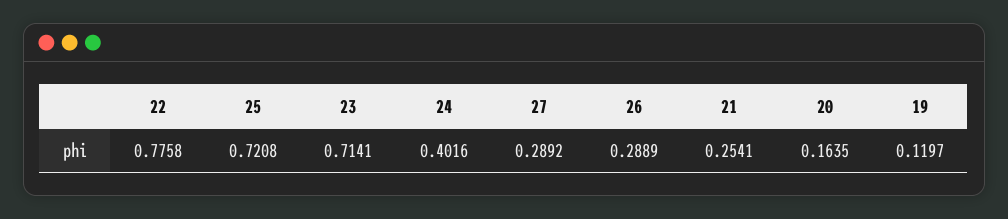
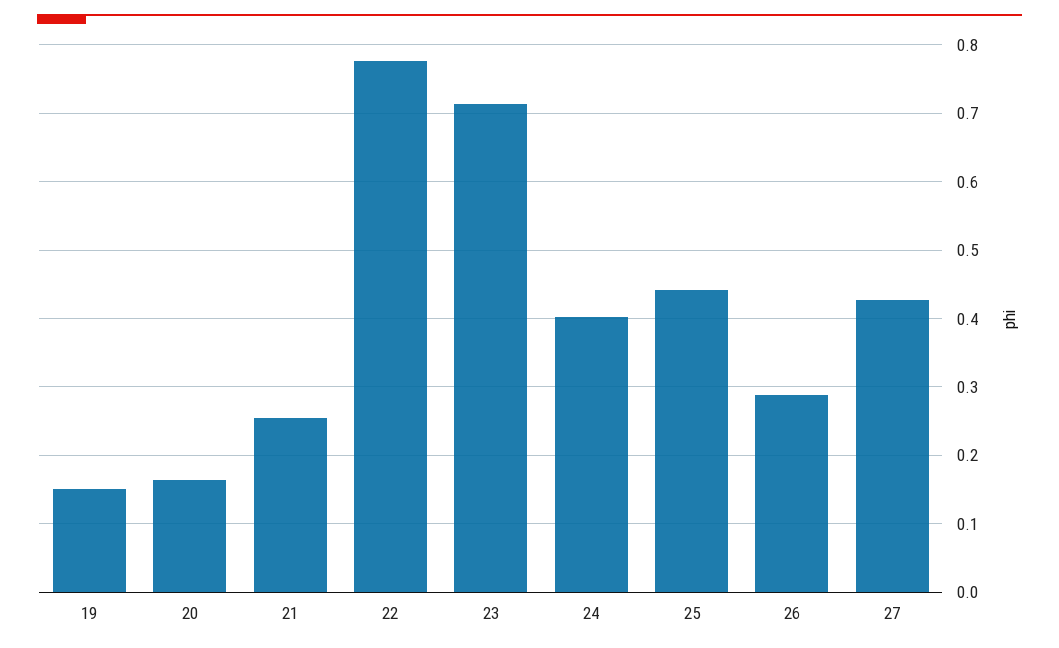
25: 0.7208 -> 0.44
27: 0.2892 -> 0.43
19: 0.1197 -> 0.15

